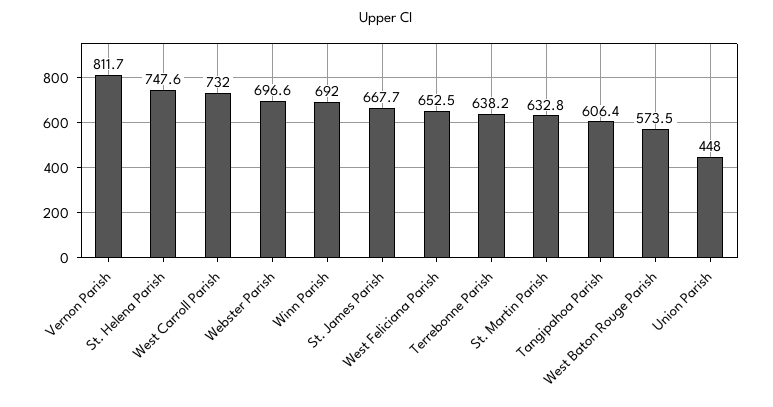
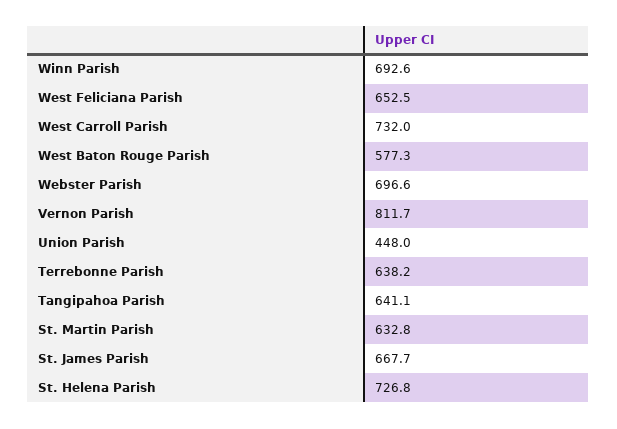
St. Helena Parish: 747.6 -> 726.8
Winn Parish: 692 -> 692.6
Tangipahoa Parish: 606.4 -> 641.1
West Baton Rouge Parish: 573.5 -> 577.3

